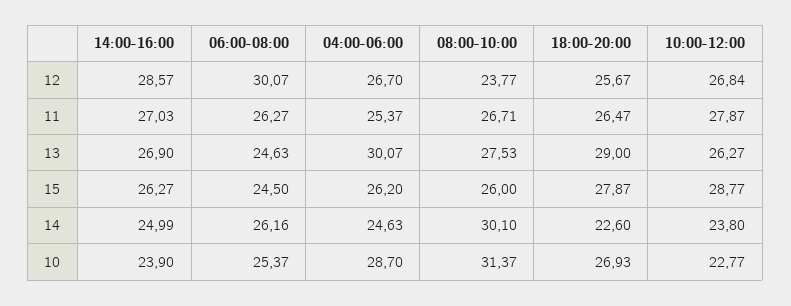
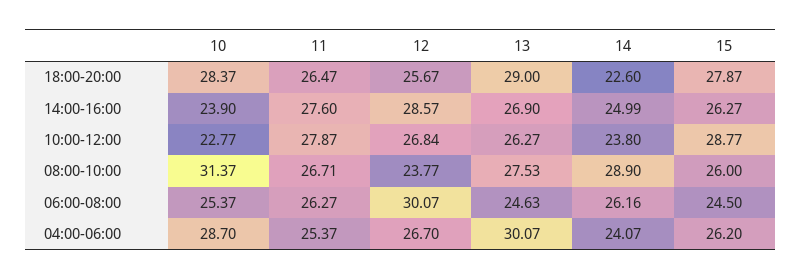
14:00-16:00, 11: 27.03 -> 27.6
04:00-06:00, 14: 24.63 -> 24.07
08:00-10:00, 14: 30.1 -> 28.9
18:00-20:00, 10: 26.93 -> 28.37

